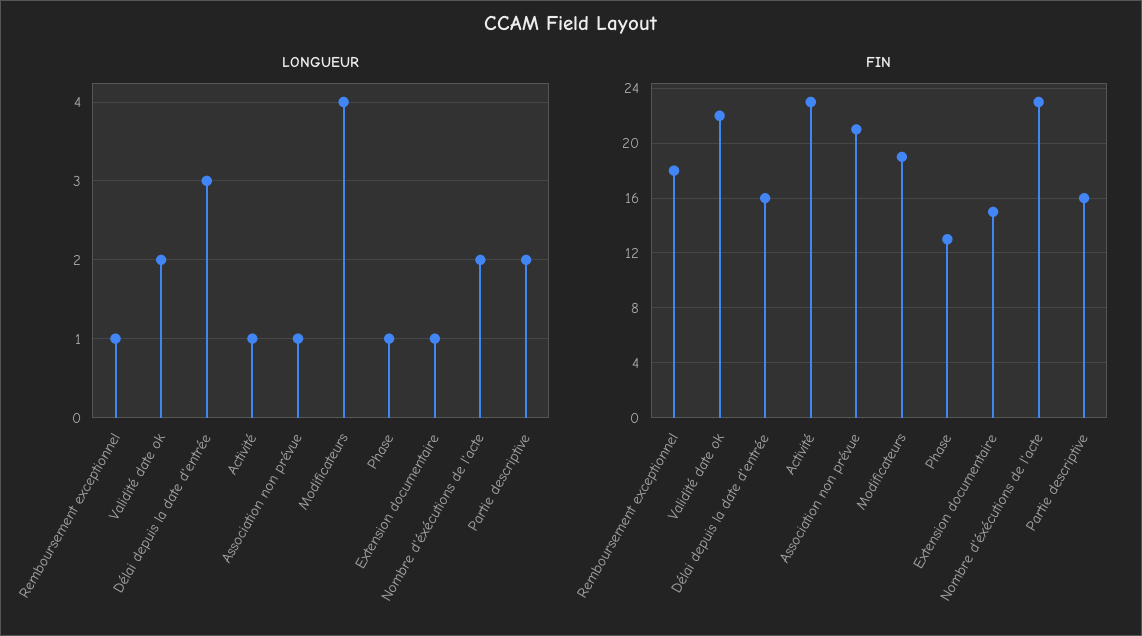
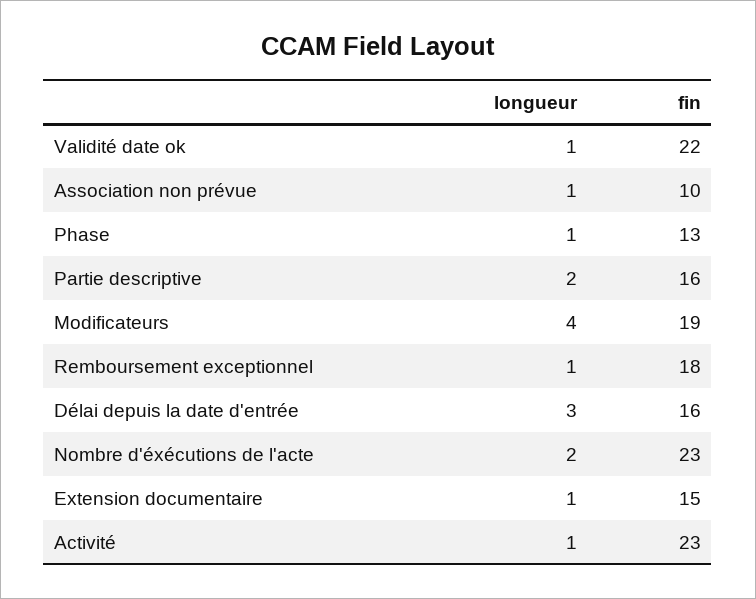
LONGUEUR, Validité date ok: 2 -> 1
FIN, Association non prévue: 21 -> 10

